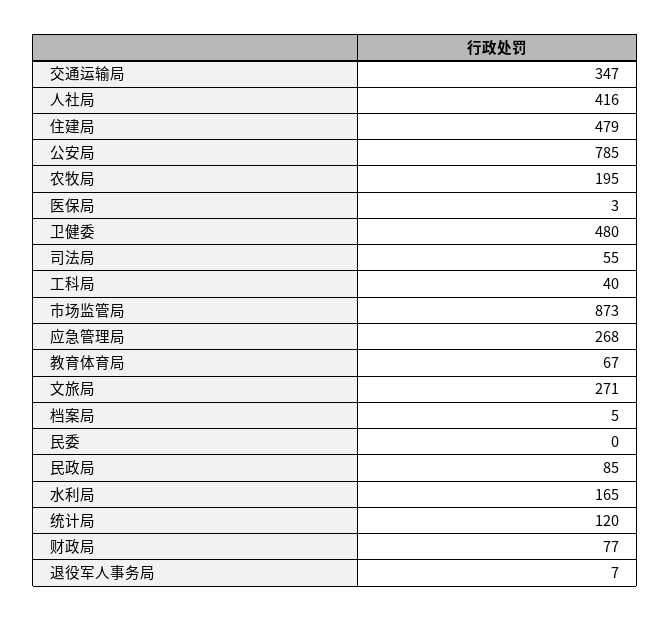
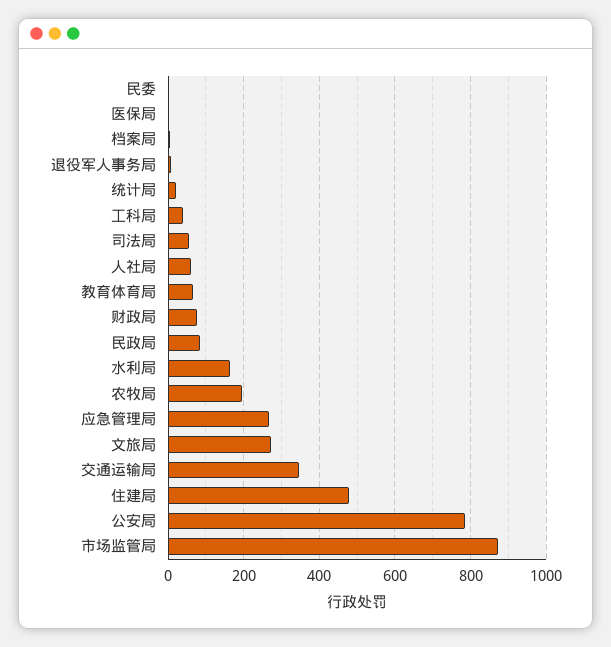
人社局: 416 -> 60
卫健委: 480 -> none
统计局: 120 -> 20

